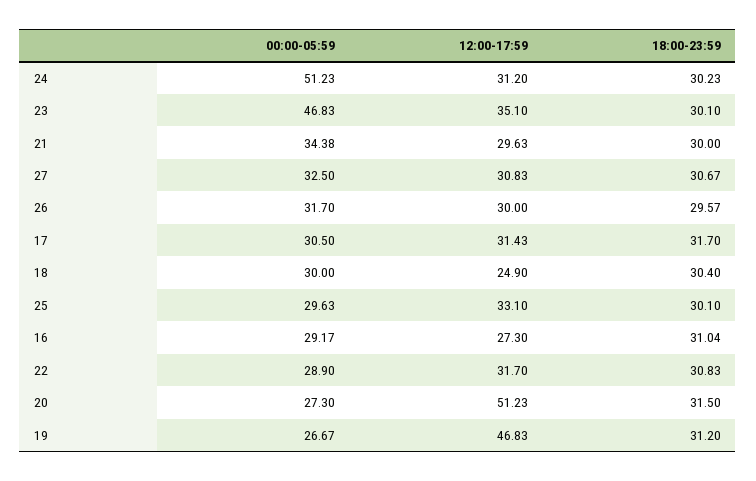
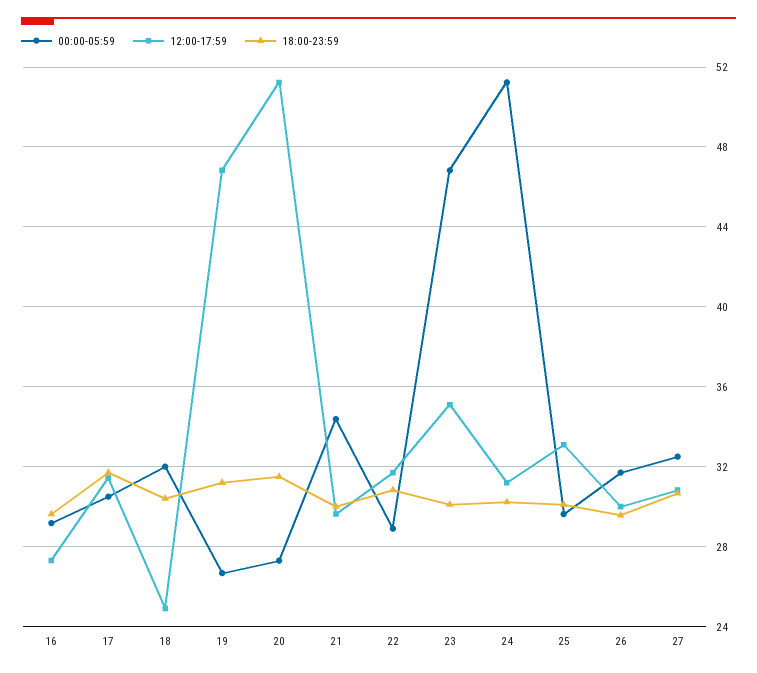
00:00-05:59, 18: 30 -> 32
18:00-23:59, 16: 31.04 -> 29.5

